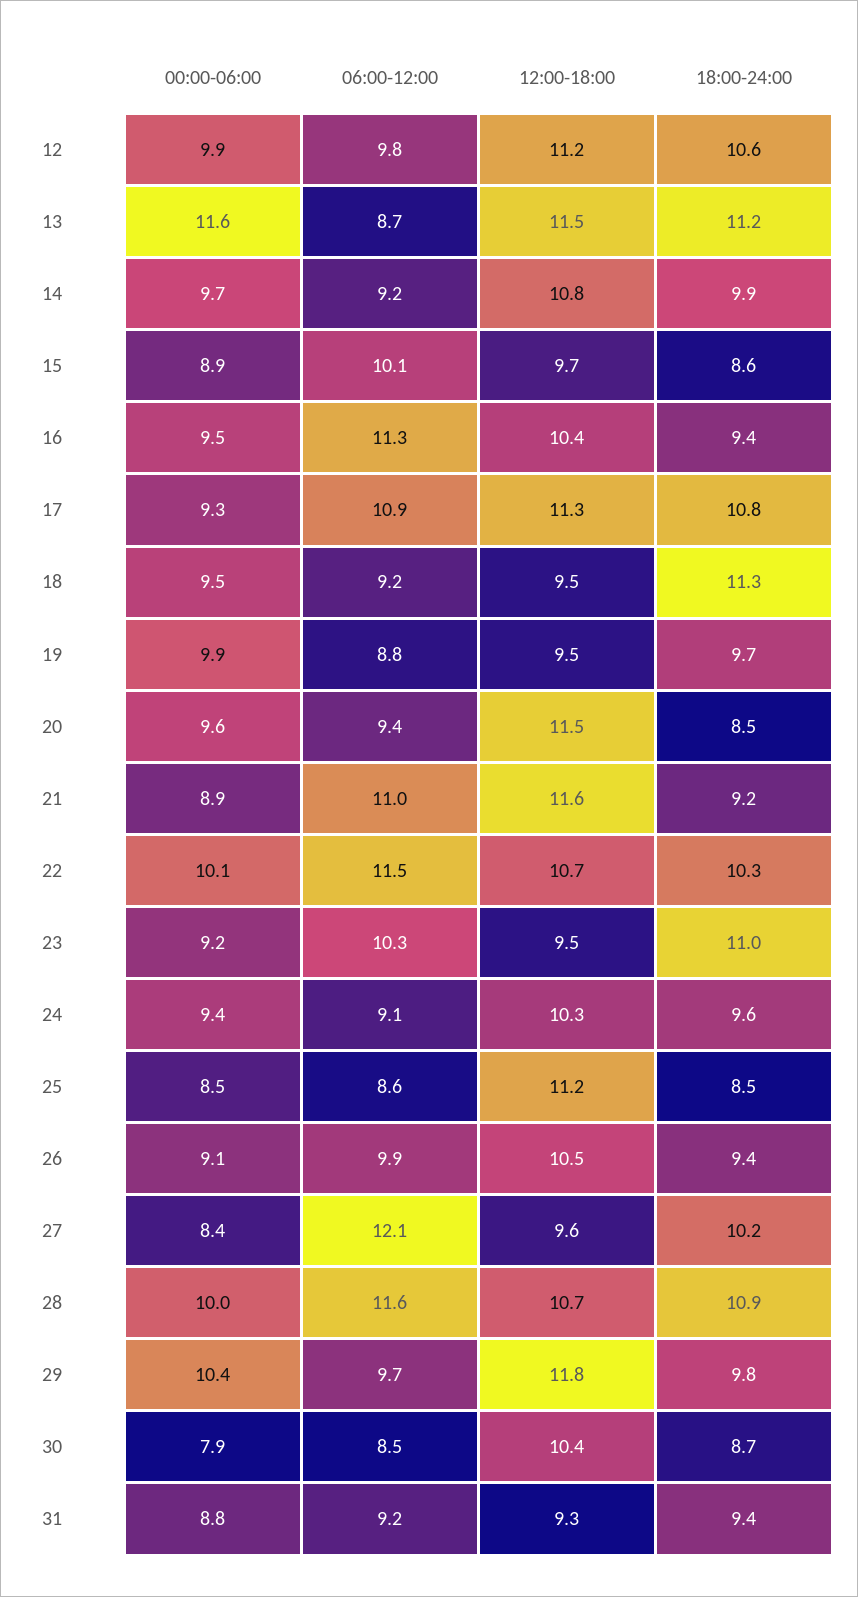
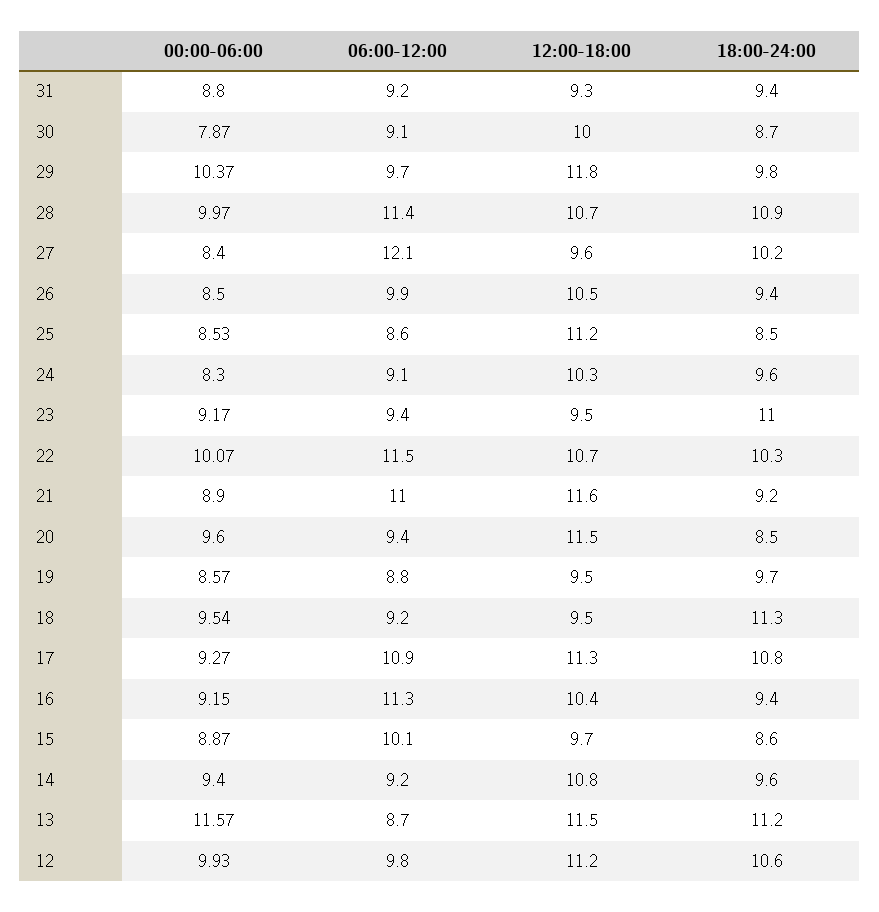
00:00-06:00, 14: 9.7 -> 9.4
18:00-24:00, 14: 9.9 -> 9.6
00:00-06:00, 16: 9.5 -> 9.15
00:00-06:00, 19: 9.9 -> 8.57
06:00-12:00, 23: 10.3 -> 9.4
00:00-06:00, 24: 9.4 -> 8.3
00:00-06:00, 26: 9.1 -> 8.5
06:00-12:00, 28: 11.6 -> 11.4
06:00-12:00, 30: 8.5 -> 9.1
12:00-18:00, 30: 10.4 -> 10

